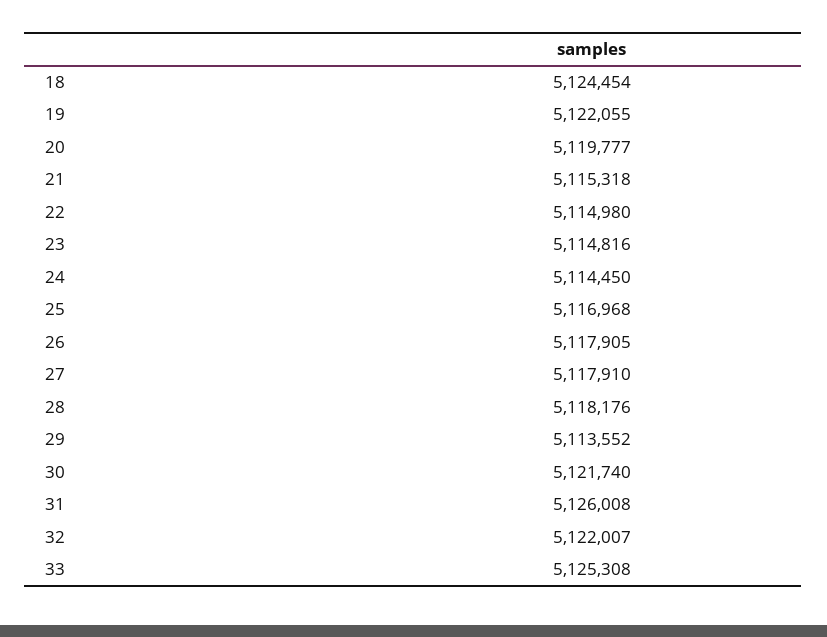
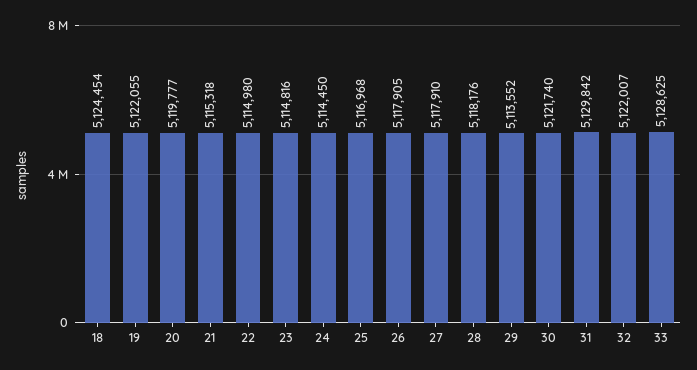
31: 5126008 -> 5129842
33: 5125308 -> 5128625

